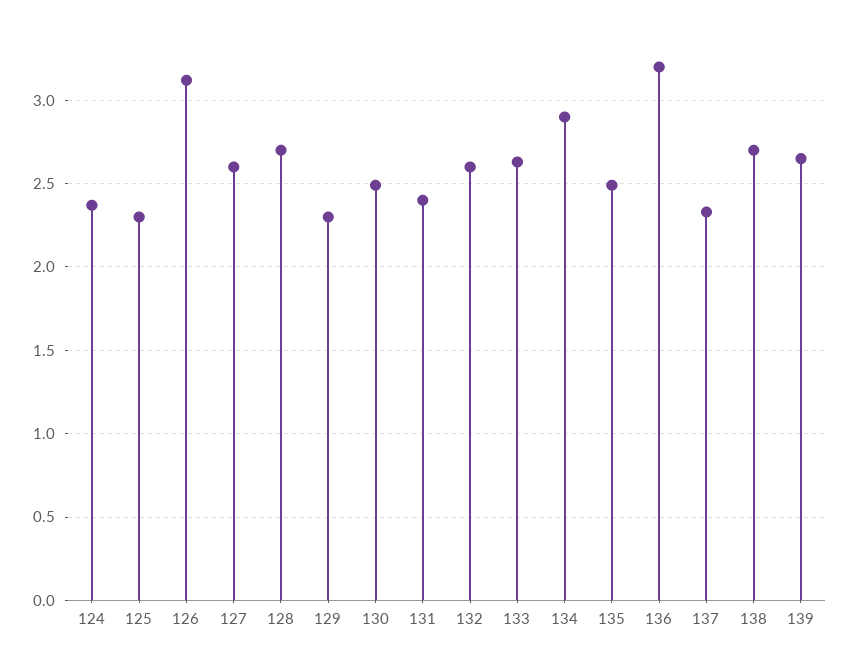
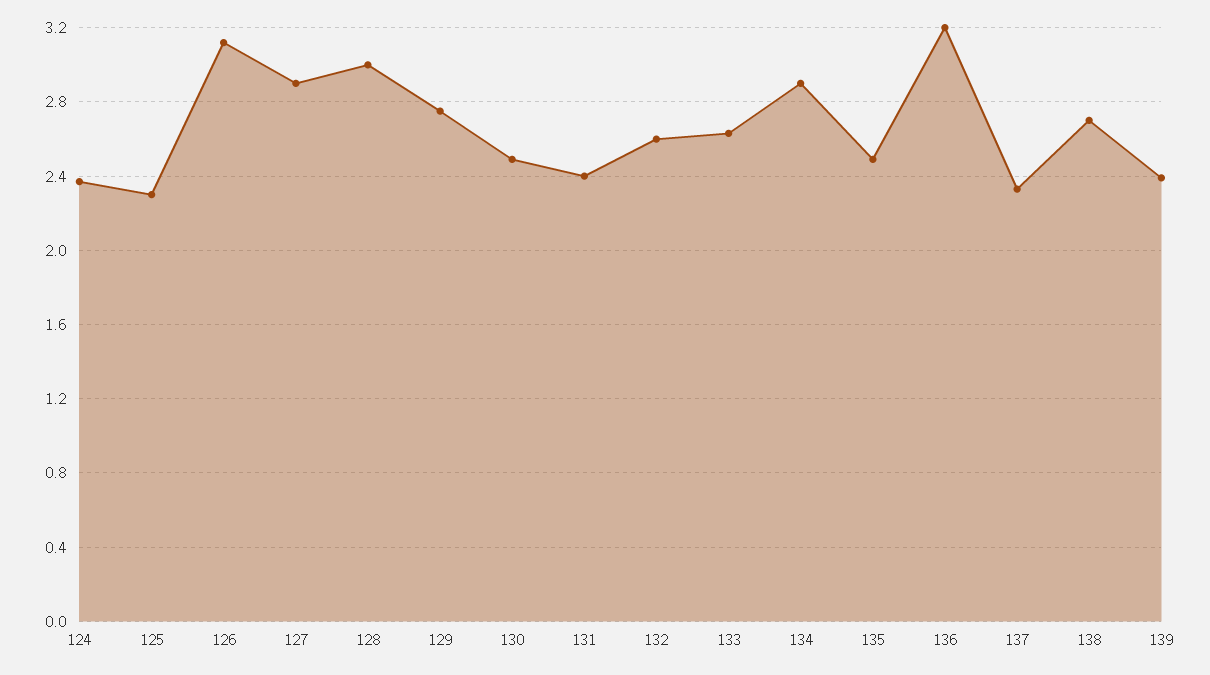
127: 2.6 -> 2.9
128: 2.7 -> 3
129: 2.3 -> 2.75
139: 2.65 -> 2.4

